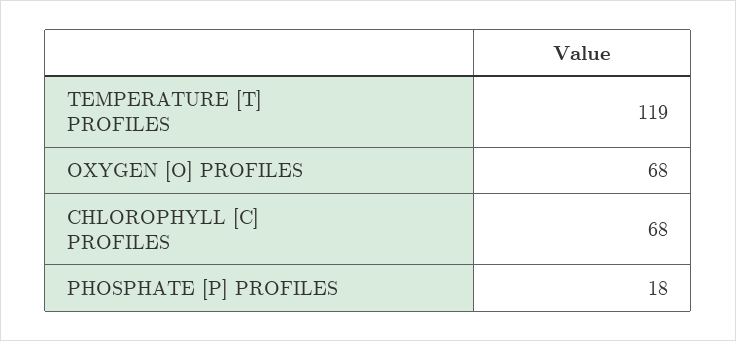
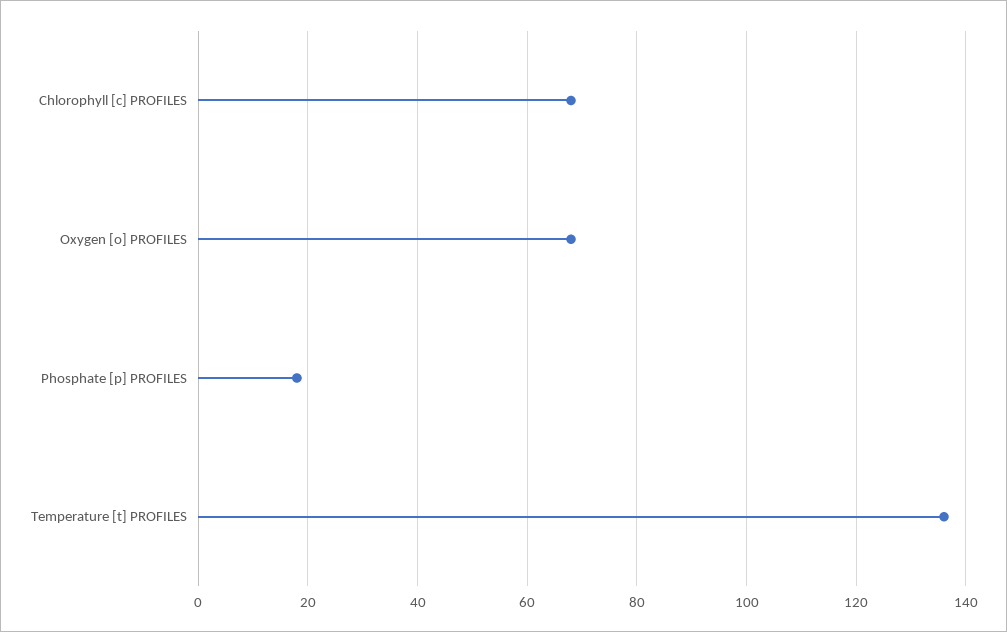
TEMPERATURE [T] PROFILES: 119 -> 135

